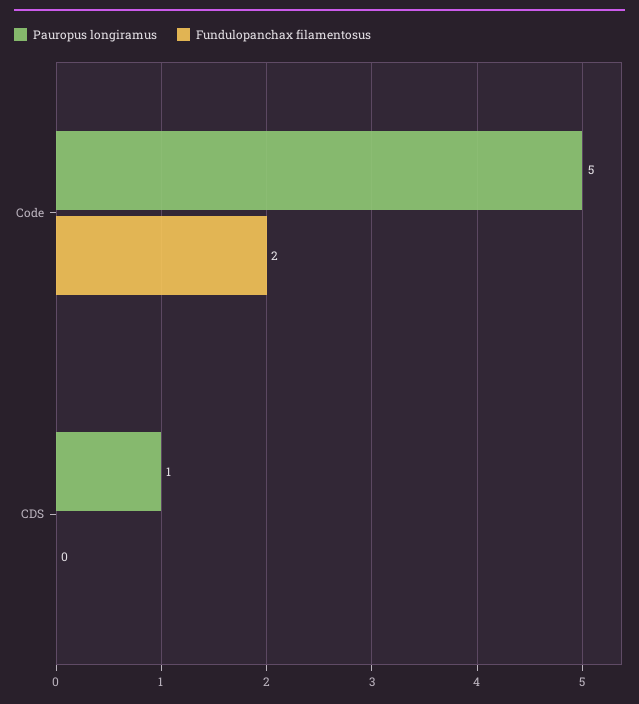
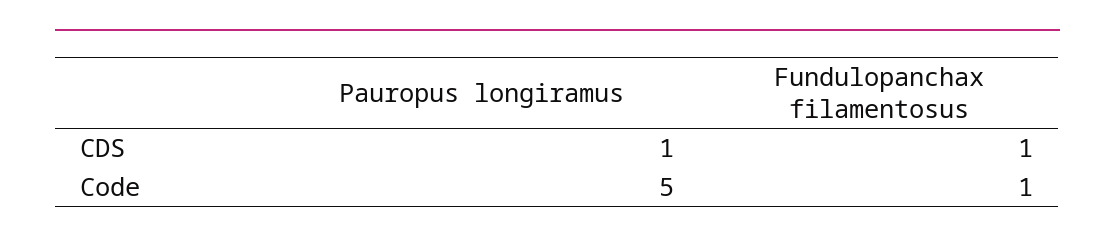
Fundulopanchax filamentosus, Code: 2 -> 1
Fundulopanchax filamentosus, CDS: 0 -> 1

